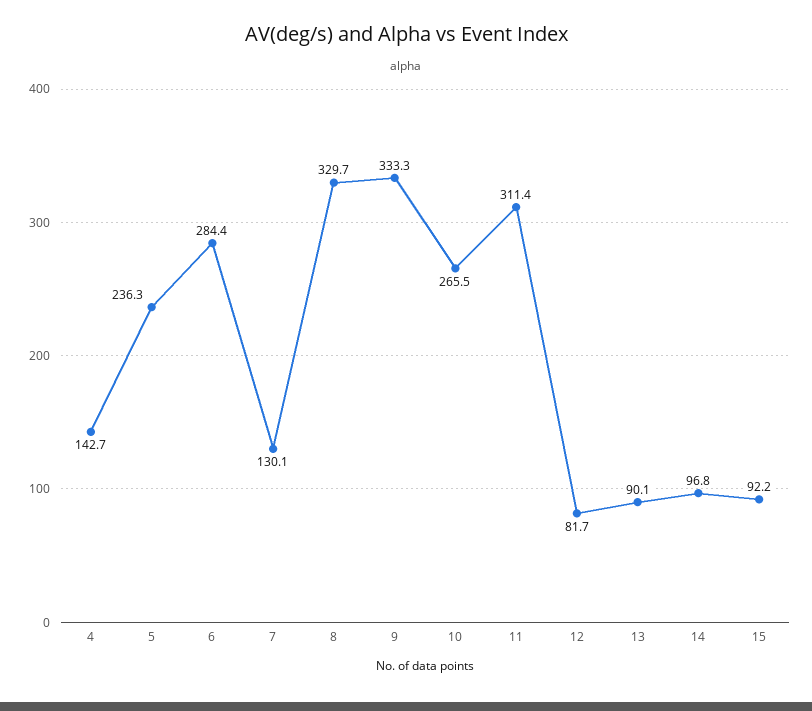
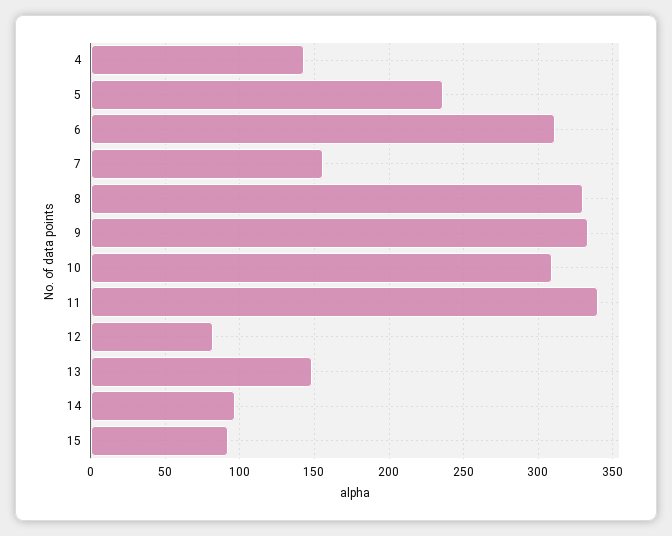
6: 284.4 -> 310
7: 130.1 -> 155
10: 265.5 -> 310
11: 311.4 -> 340
13: 90.1 -> 150

